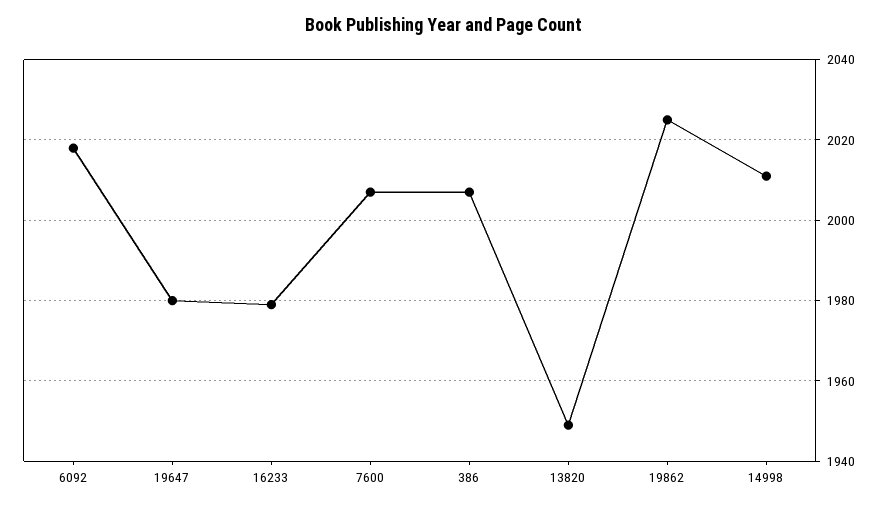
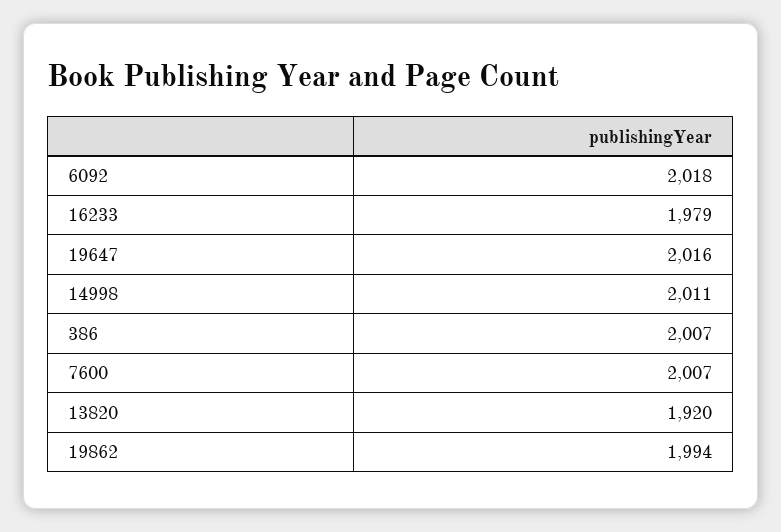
19647: 1980 -> 2016
13820: 1950 -> 1920
19862: 2025 -> 1994

